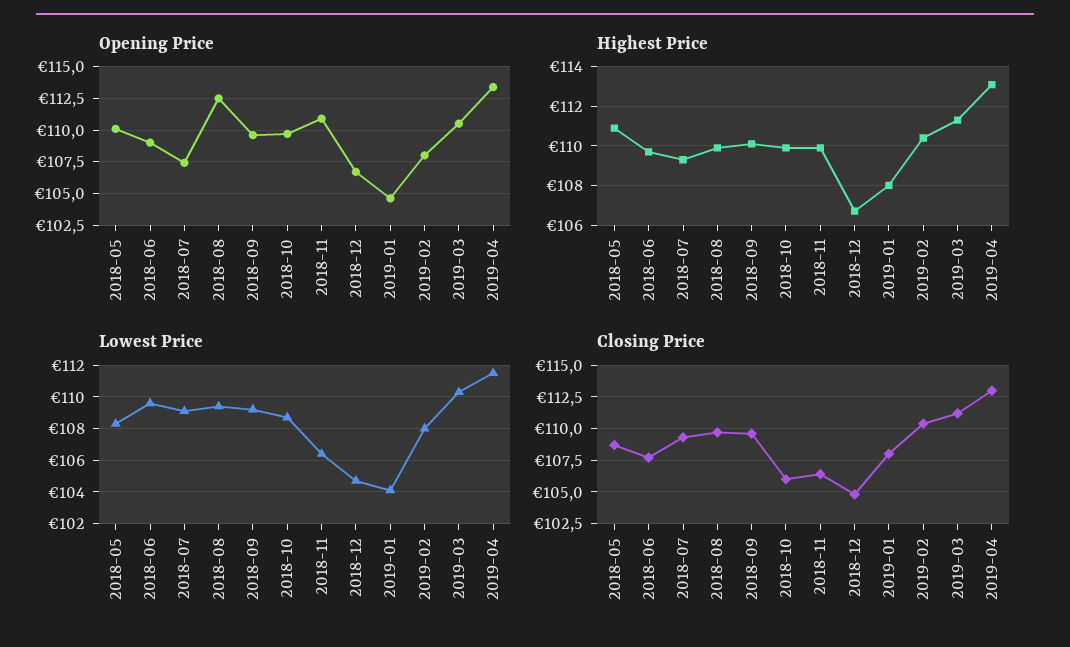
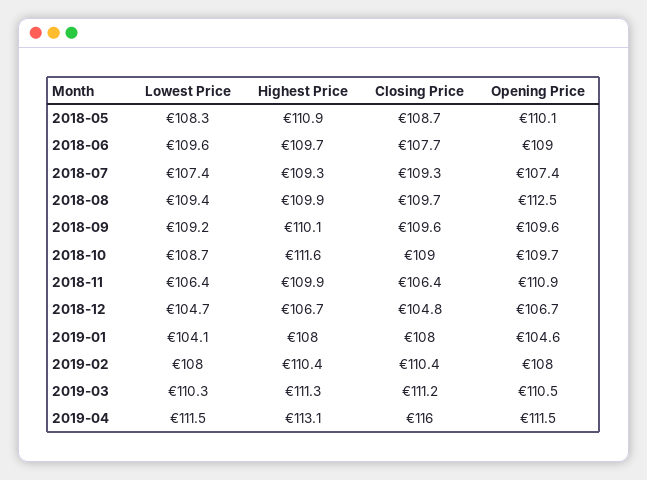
Opening Price, 2019-04: 113.5 -> 111.5
Highest Price, 2018-10: 110 -> 111.6
Lowest Price, 2018-07: 109 -> 107.4
Closing Price, 2018-10: 106 -> 109
Closing Price, 2019-04: 113 -> 116

